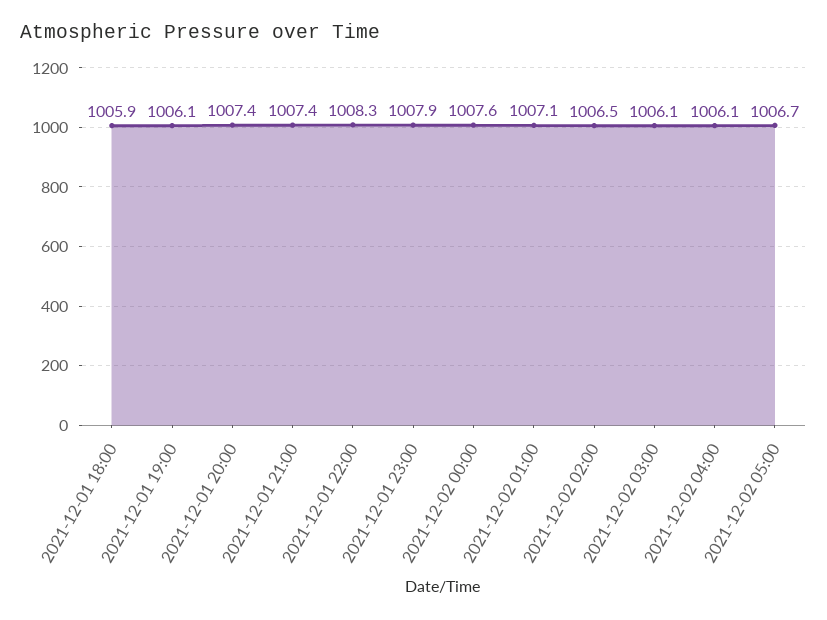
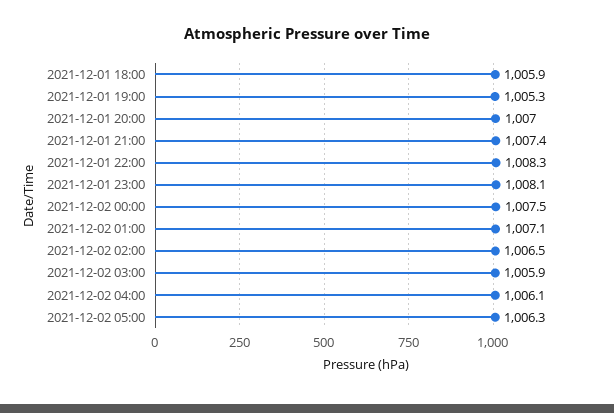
2021-12-01 19:00: 1006.1 -> 1005.3
2021-12-01 20:00: 1007.4 -> 1007
2021-12-01 23:00: 1007.9 -> 1008.1
2021-12-02 00:00: 1007.6 -> 1007.5
2021-12-02 03:00: 1006.1 -> 1005.9
2021-12-02 05:00: 1006.7 -> 1006.3

